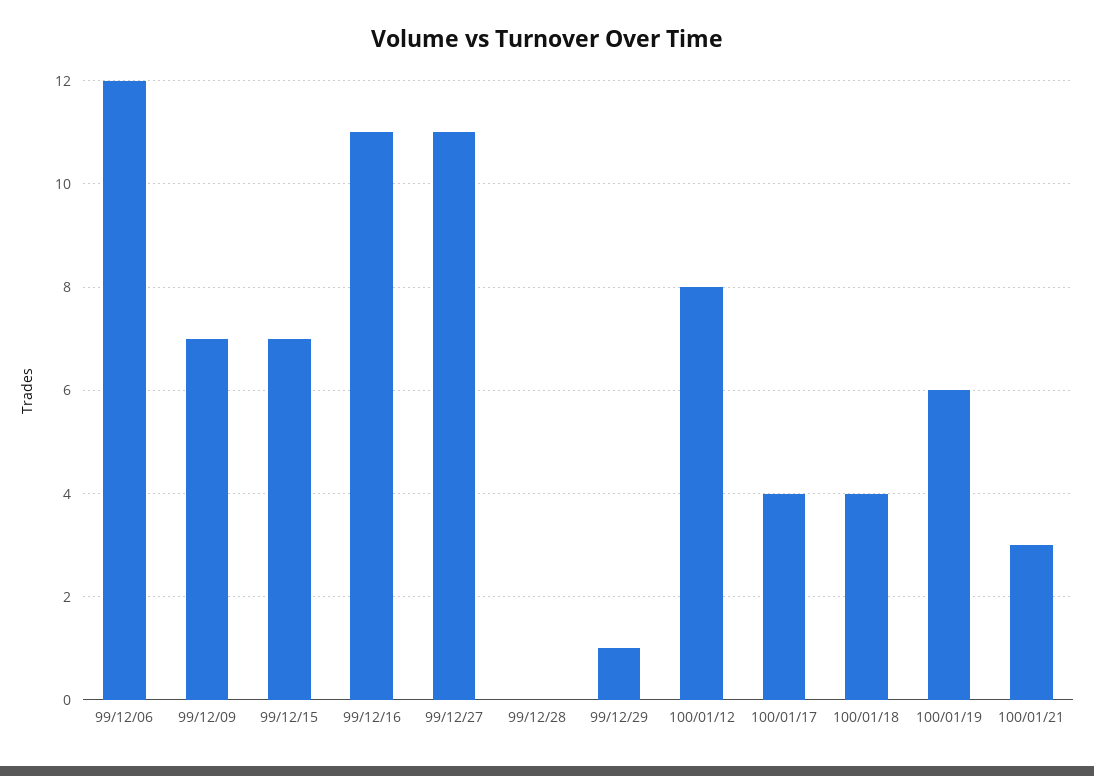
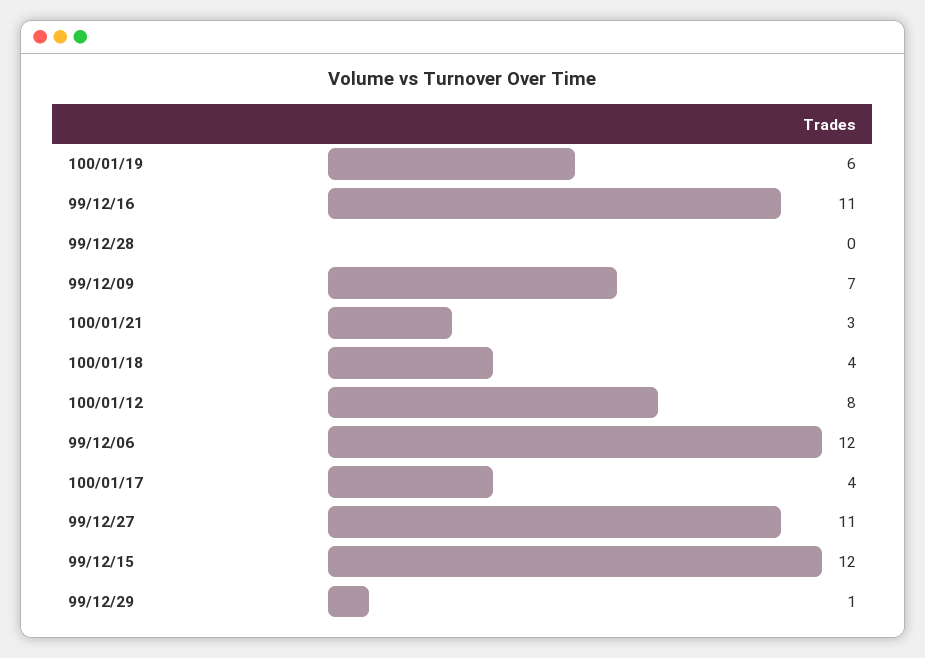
99/12/15: 7 -> 12

